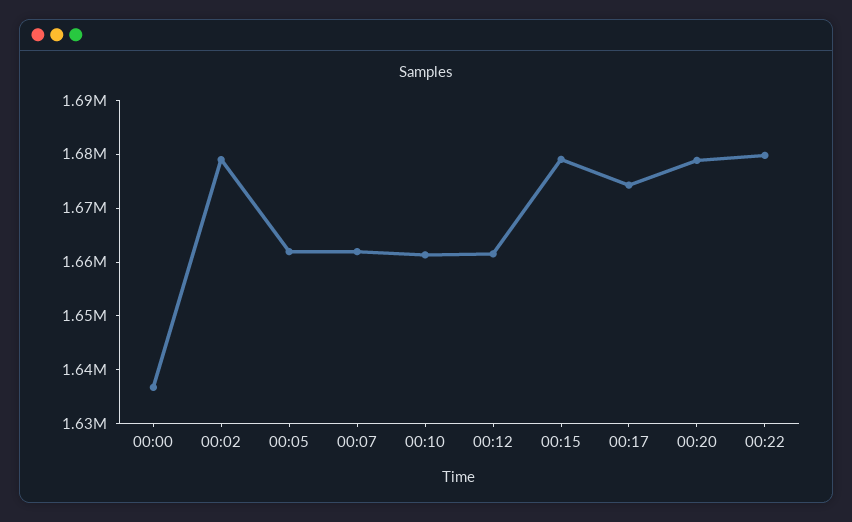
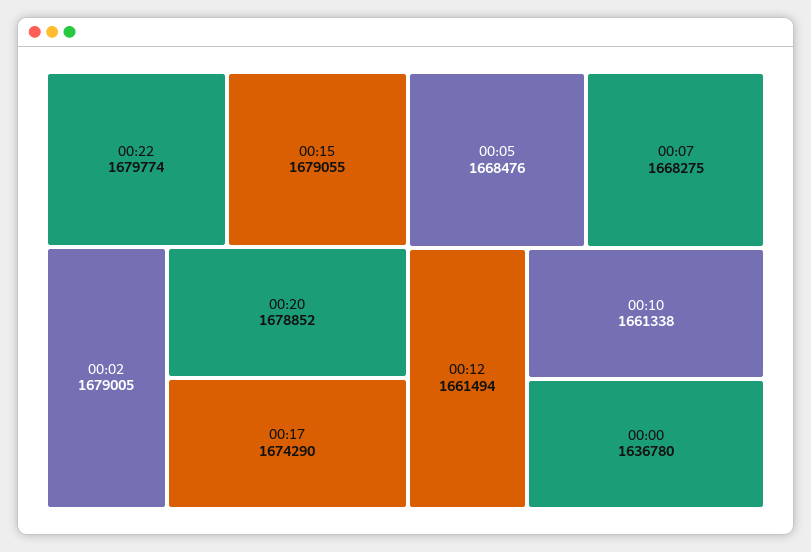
00:05: 1662000 -> 1668476
00:07: 1662000 -> 1668275

